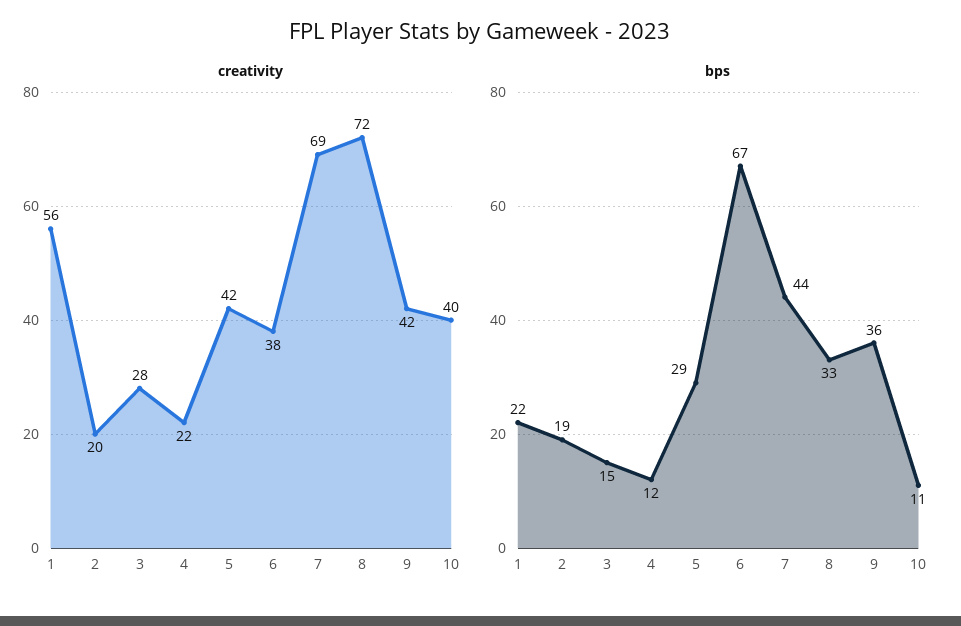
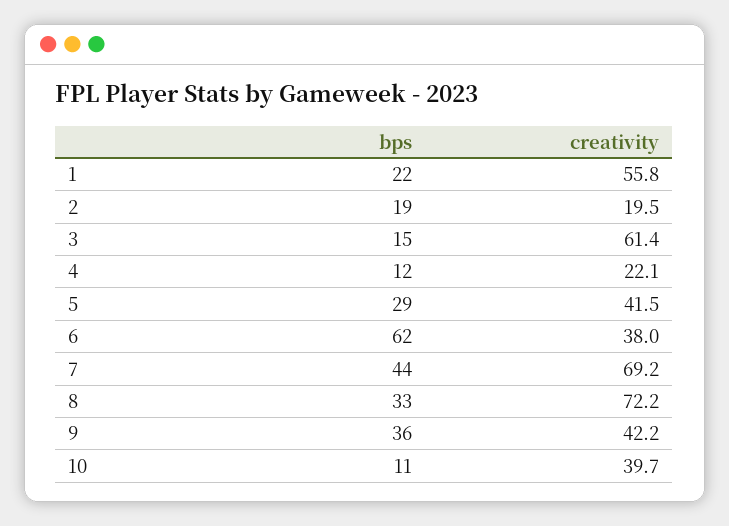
creativity, 3: 28 -> 61.4
bps, 6: 67 -> 62

